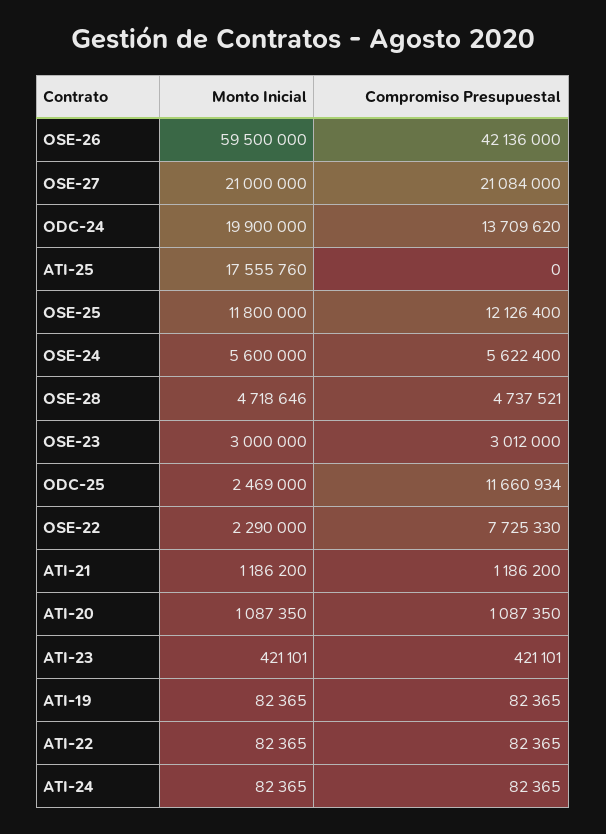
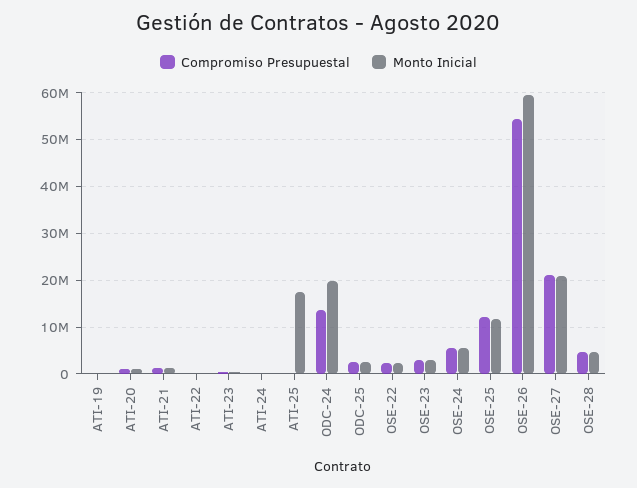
Compromiso Presupuestal, OSE-26: 42136000 -> 54000000
Compromiso Presupuestal, ODC-25: 11660934 -> 2000000
Compromiso Presupuestal, OSE-22: 7725330 -> 2000000

